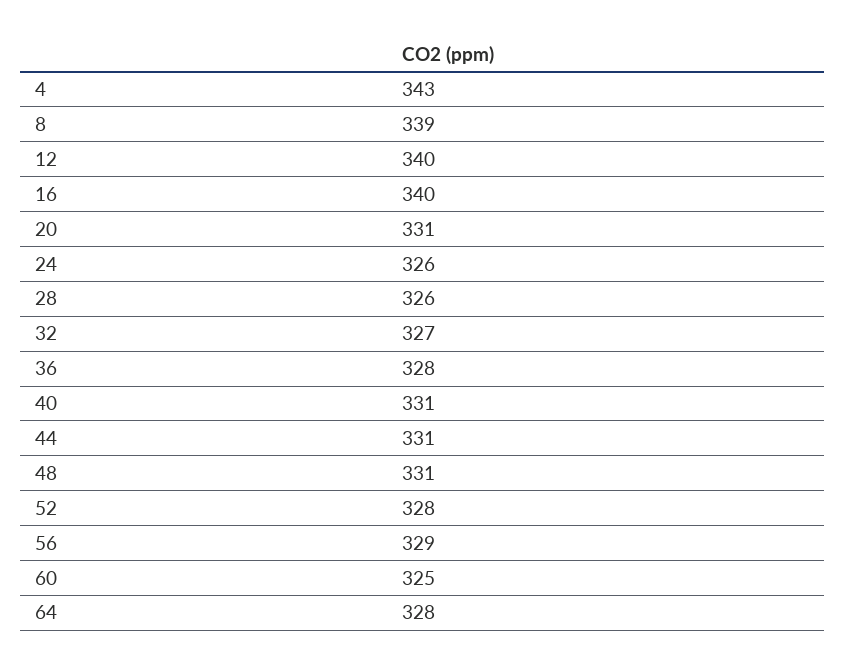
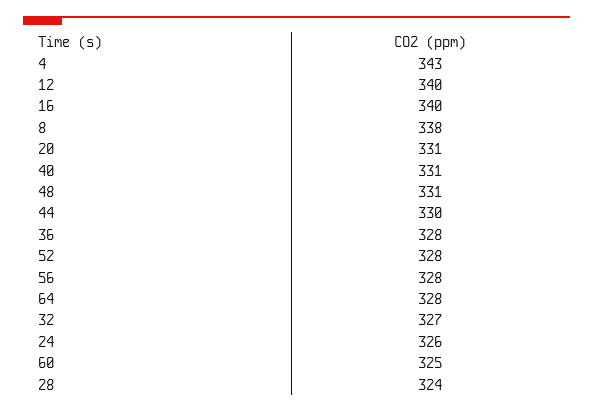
8: 339 -> 338
28: 326 -> 324
44: 331 -> 330
56: 329 -> 328

